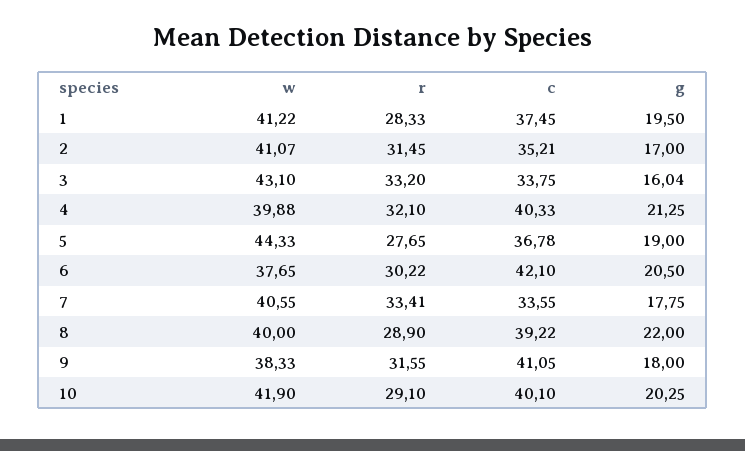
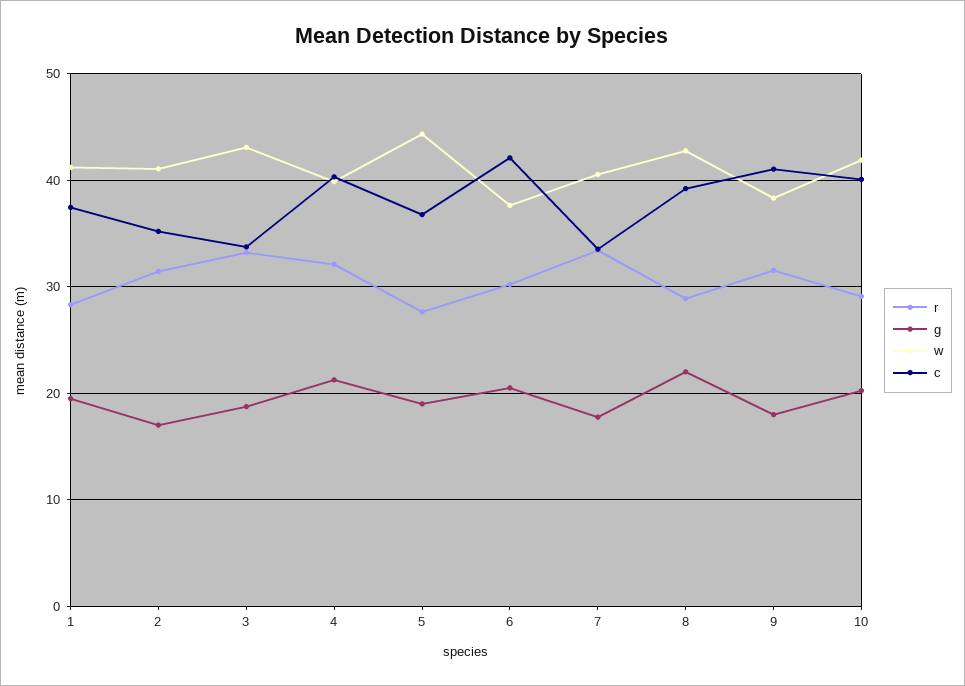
g, 3: 16.04 -> 19
w, 8: 40 -> 43

